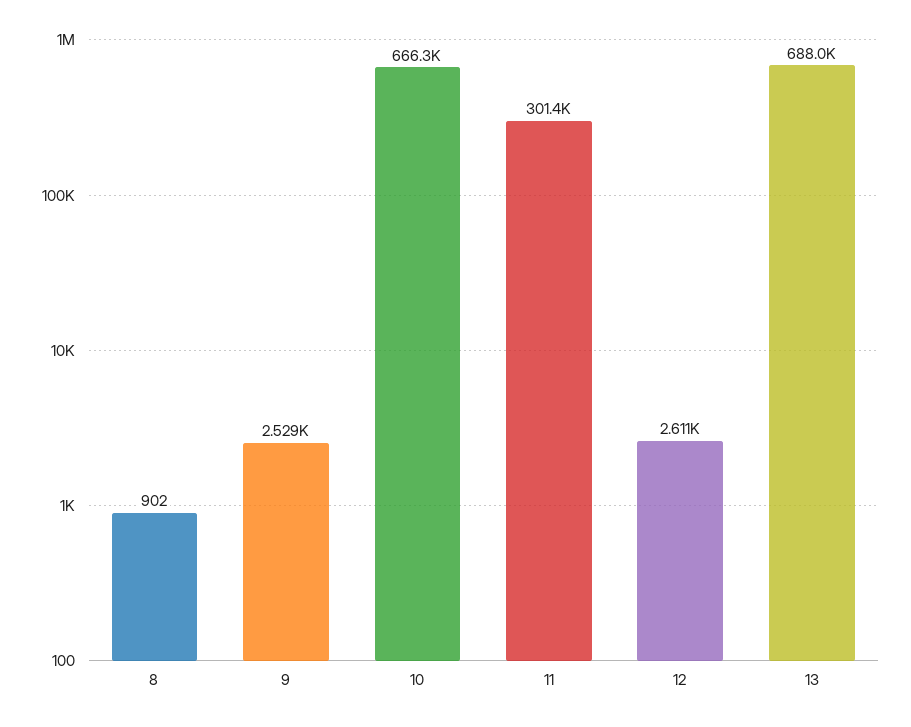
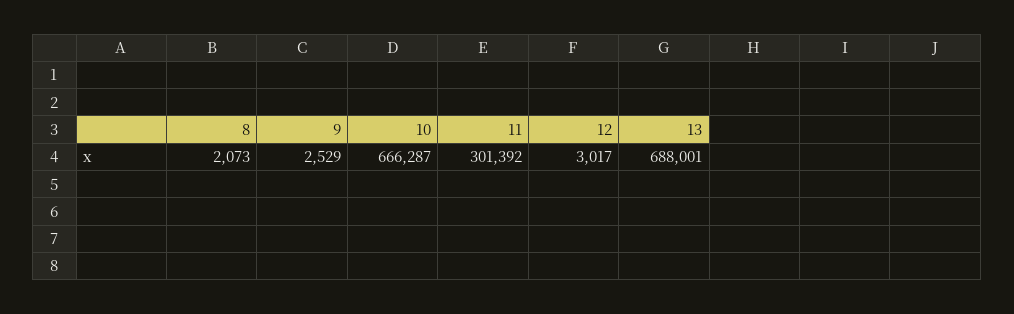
8: 902 -> 2073
12: 2611 -> 3017

